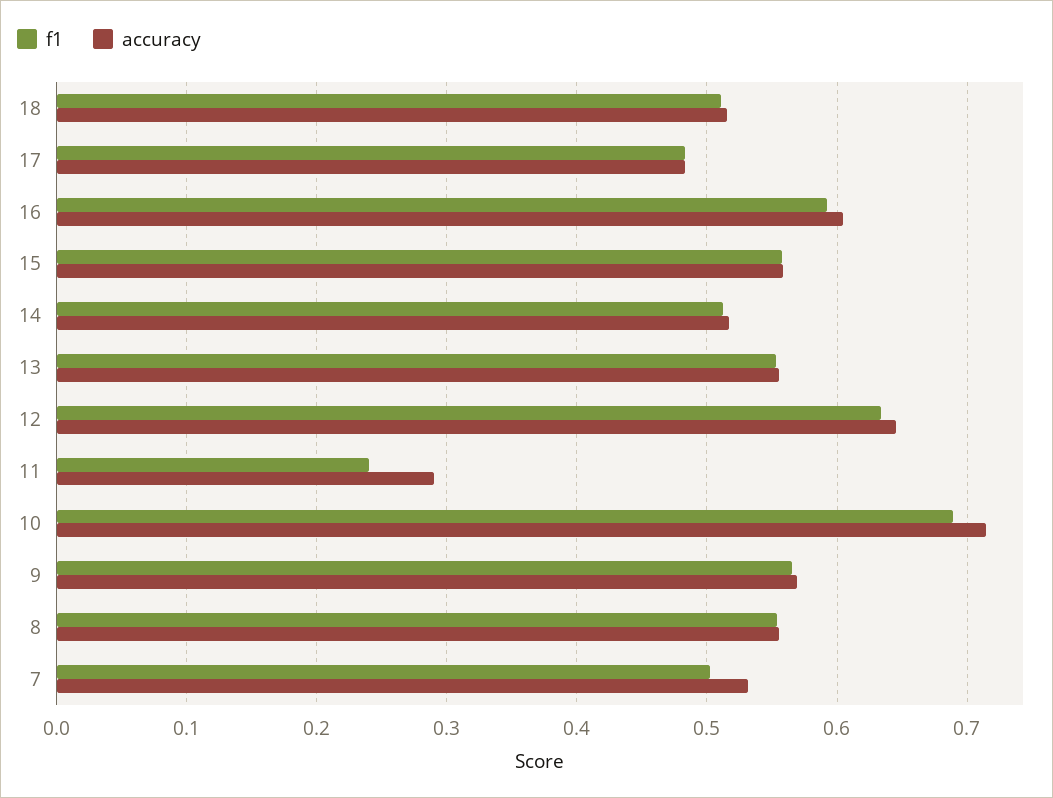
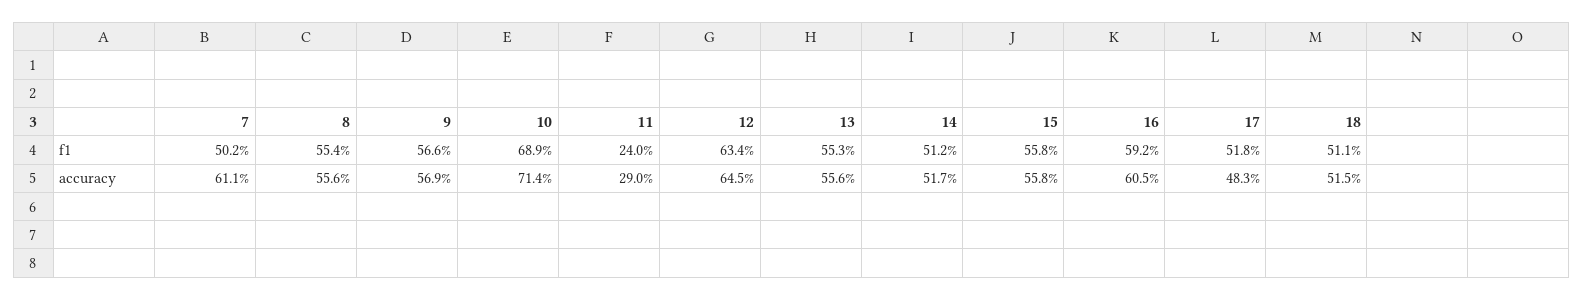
f1, 17: 0.48 -> 0.518
accuracy, 7: 0.53 -> 0.611

